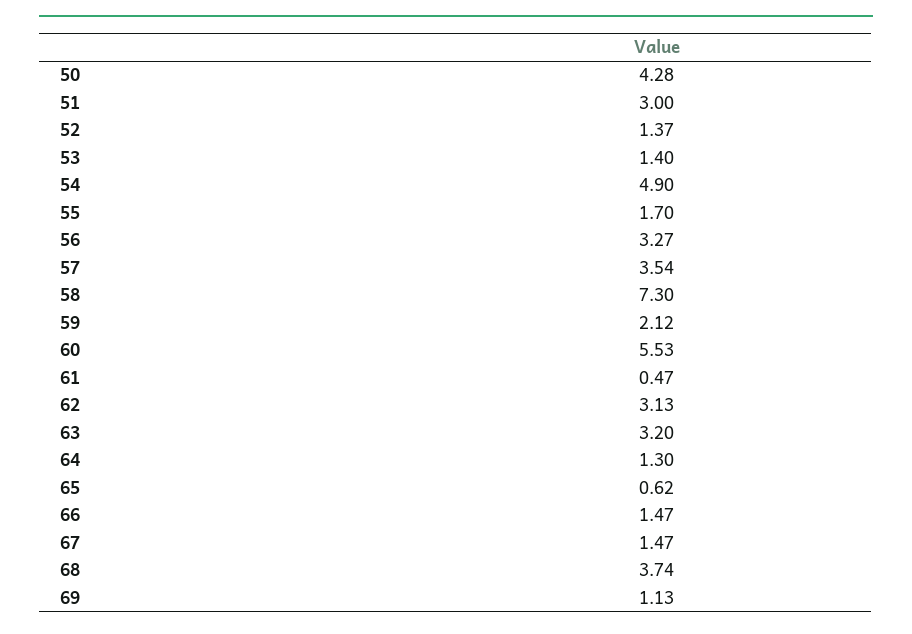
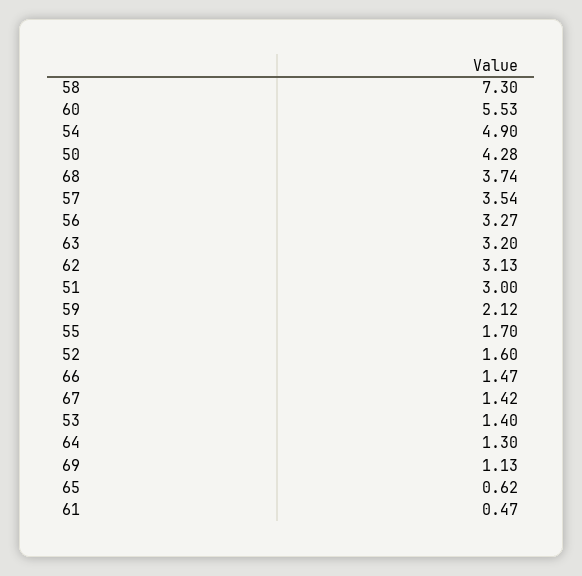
52: 1.37 -> 1.6
67: 1.47 -> 1.42

